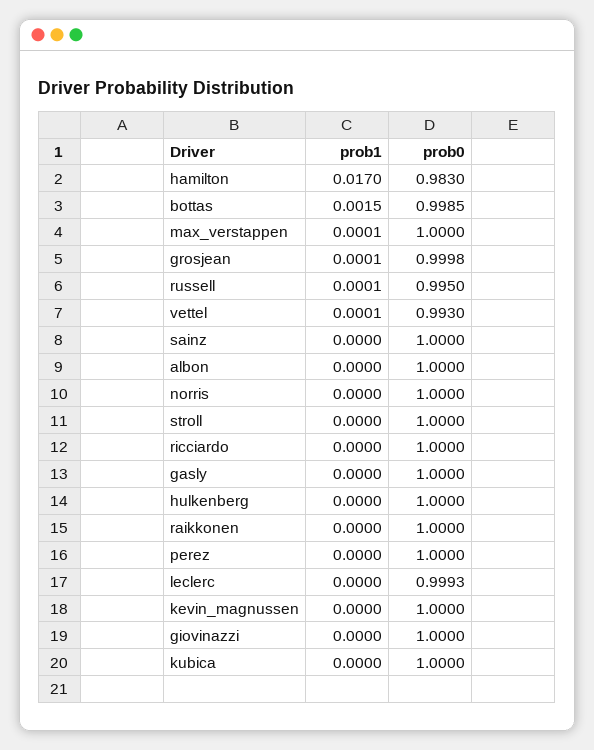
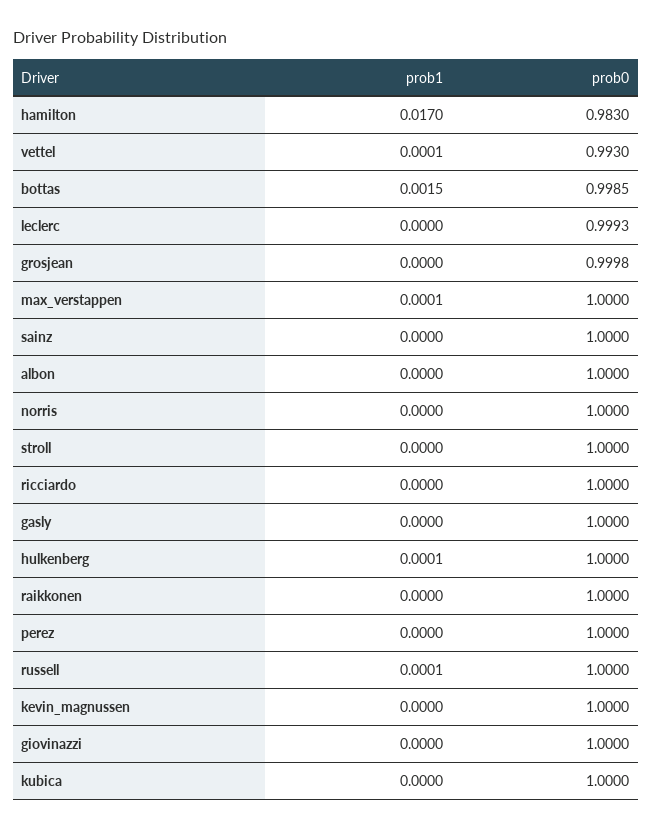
prob1, grosjean: 0.0001 -> 0
prob0, russell: 0.995 -> 1
prob1, hulkenberg: 0 -> 0.0001

